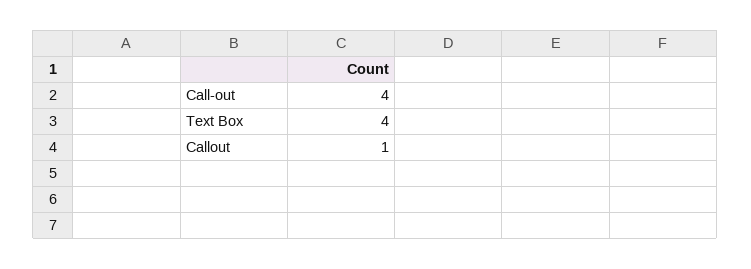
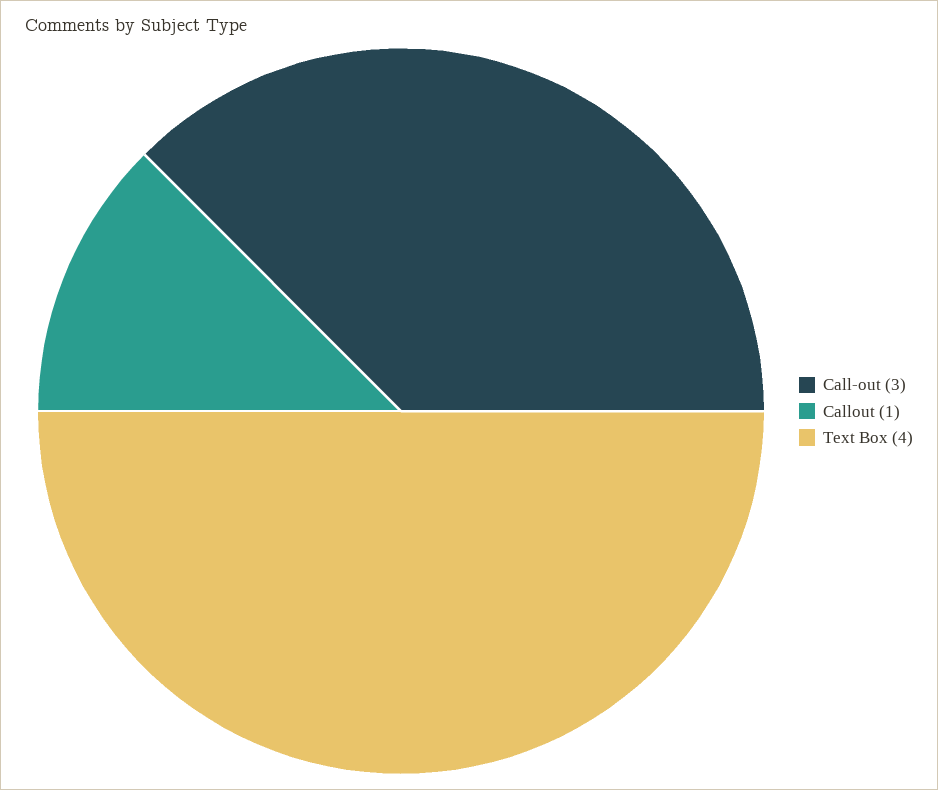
Call-out: 4 -> 3

